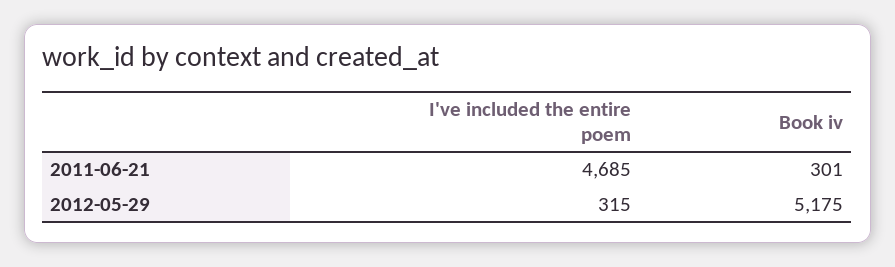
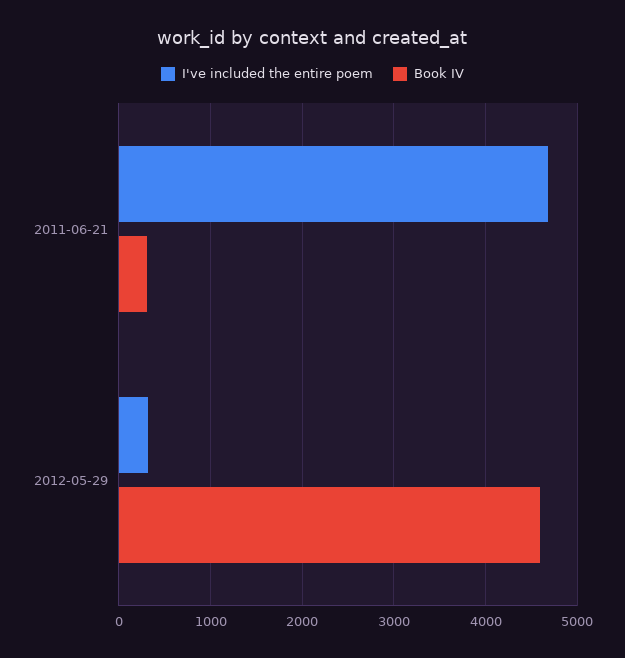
Book iv, 2012-05-29: 5175 -> 4600

